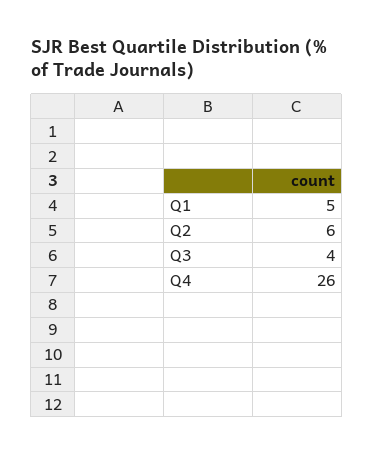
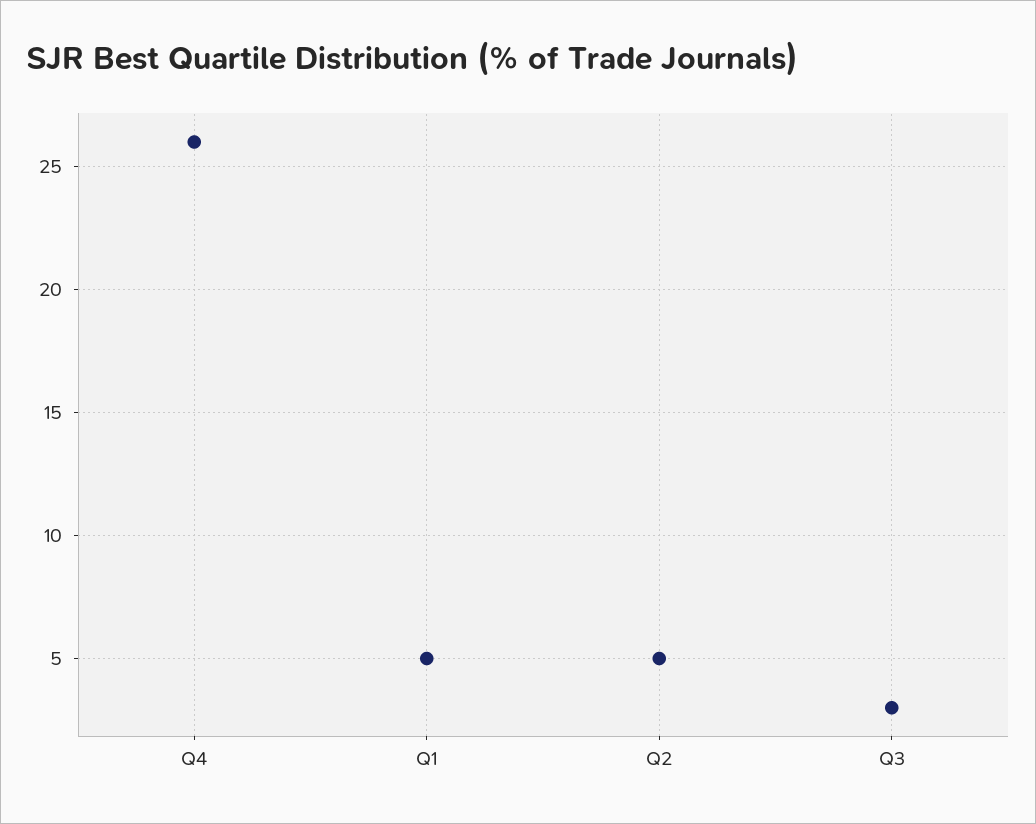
Q2: 6 -> 5
Q3: 4 -> 3

